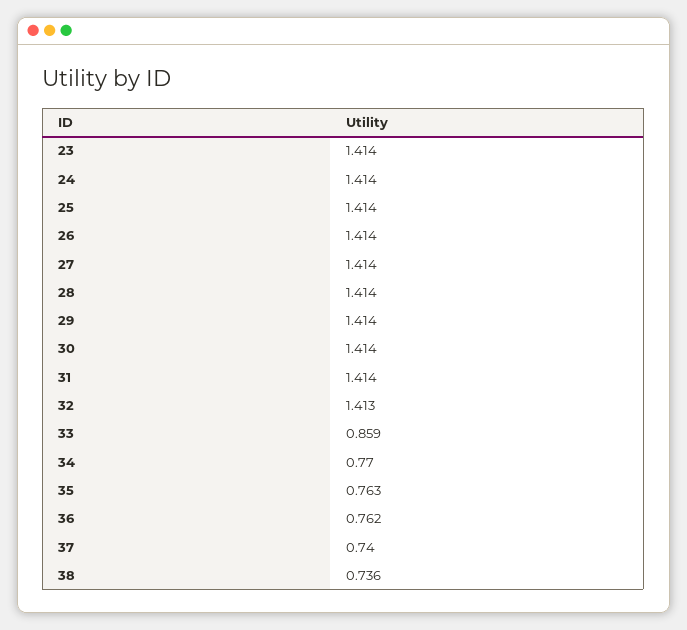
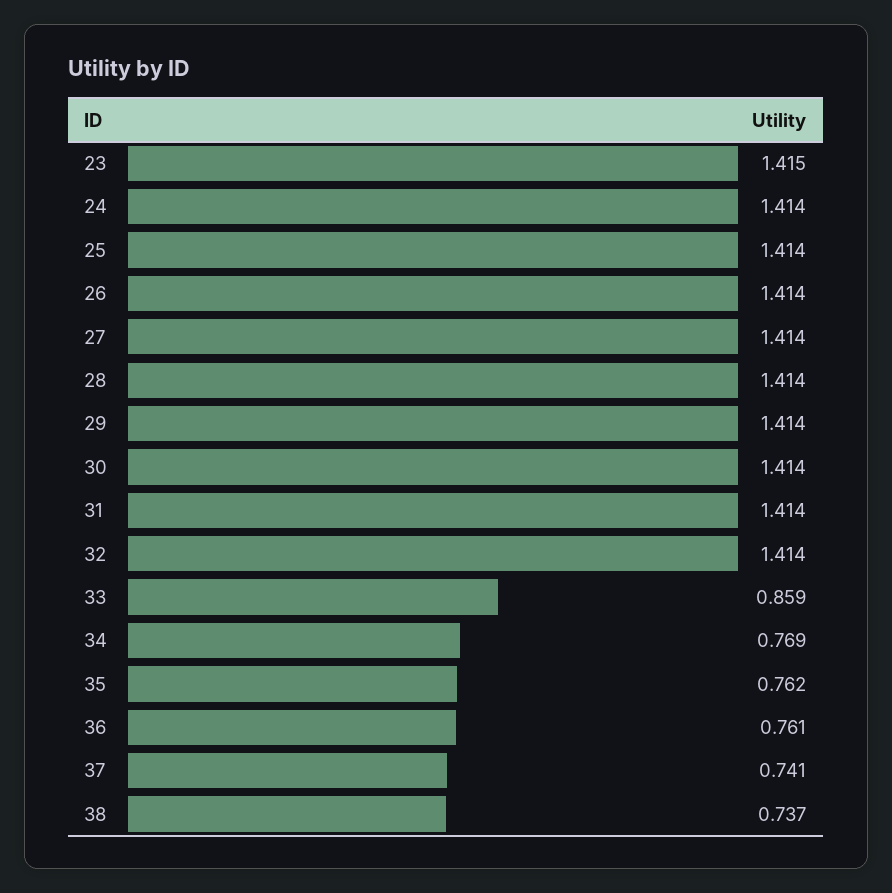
23: 1.414 -> 1.415
32: 1.413 -> 1.414
34: 0.77 -> 0.769
35: 0.763 -> 0.762
36: 0.762 -> 0.761
37: 0.74 -> 0.741
38: 0.736 -> 0.737

